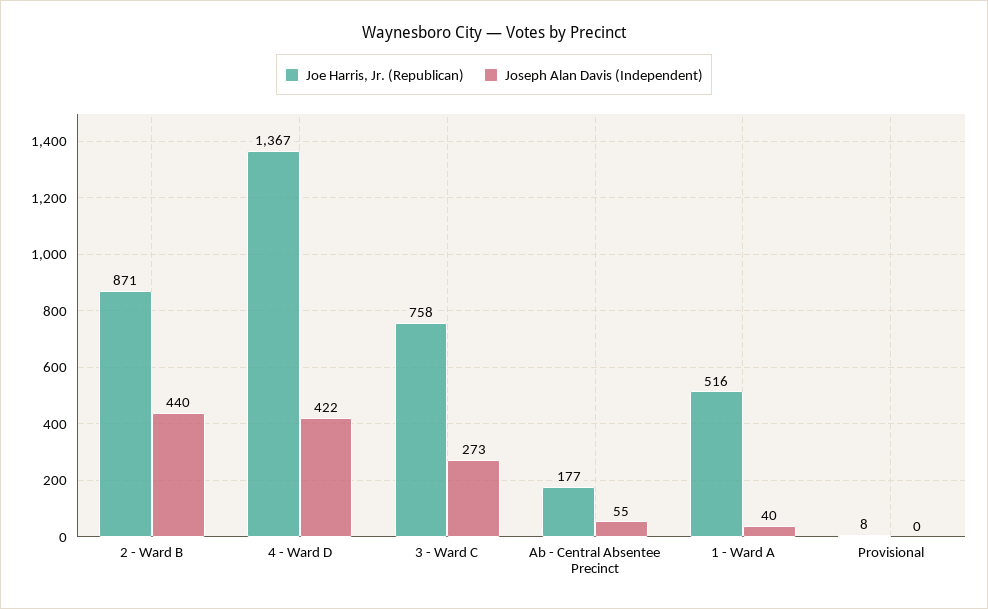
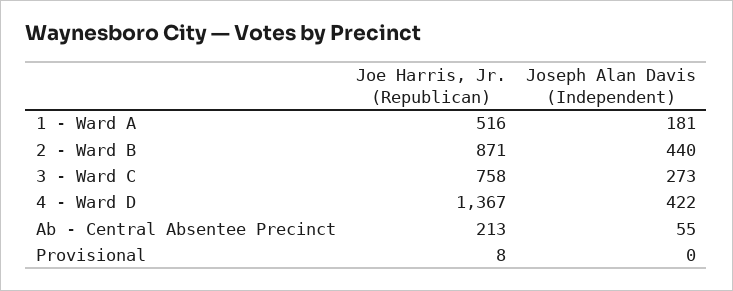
Joe Harris, Jr. (Republican), Ab - Central Absentee Precinct: 177 -> 213
Joseph Alan Davis (Independent), 1 - Ward A: 40 -> 181

